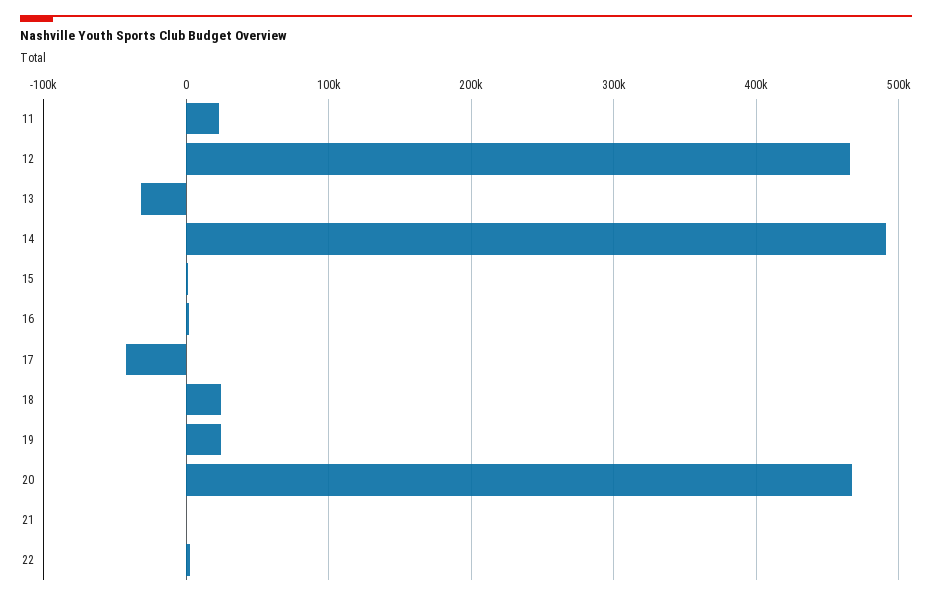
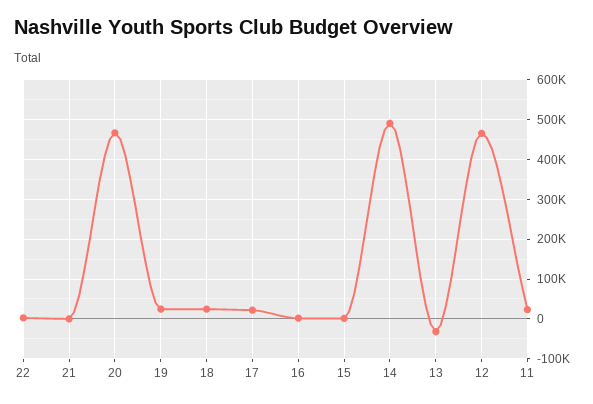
17: -40000 -> 20000

